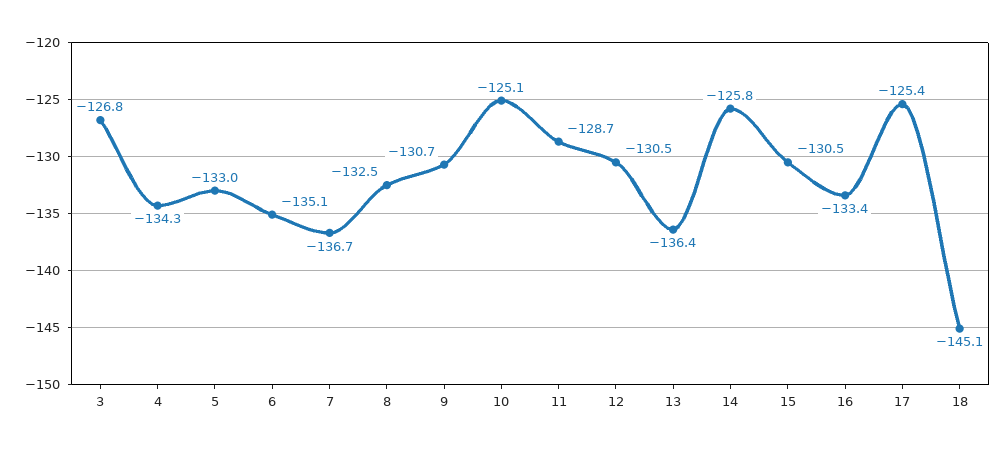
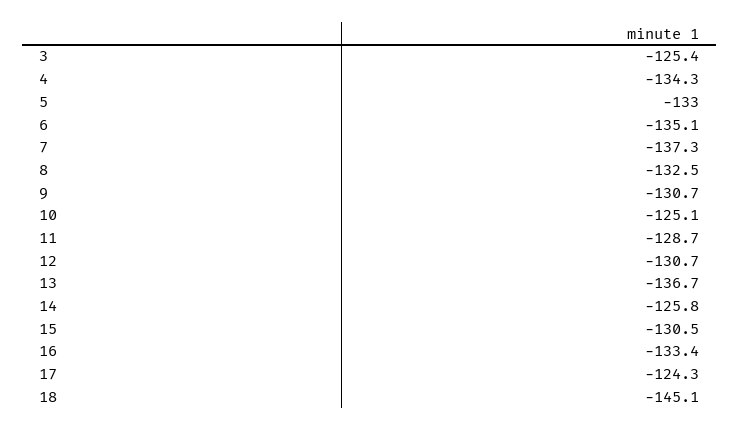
3: -126.8 -> -125.4
7: -136.7 -> -137.3
12: -130.5 -> -130.7
13: -136.4 -> -136.7
17: -125.4 -> -124.3

